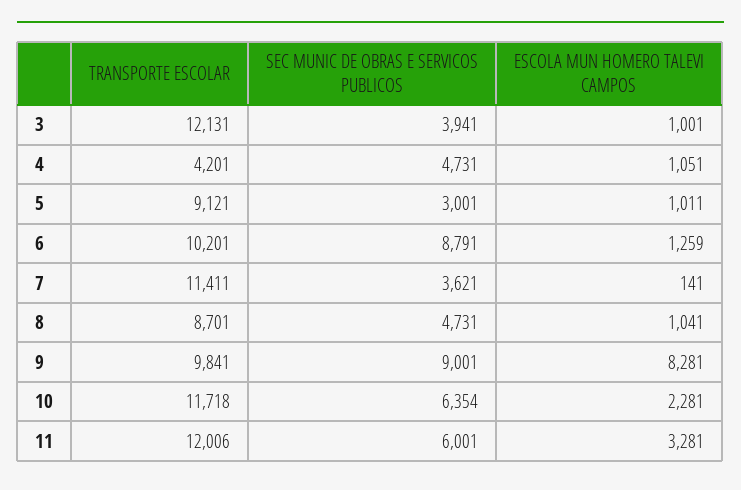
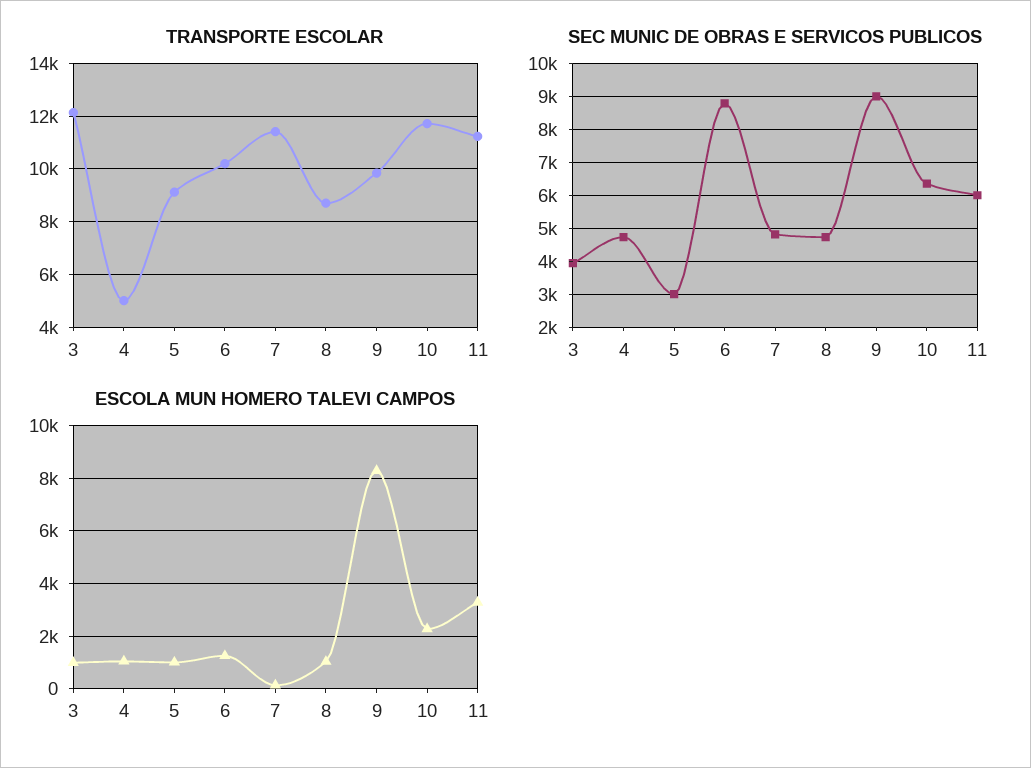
TRANSPORTE ESCOLAR, 4: 4201 -> 5000
SEC MUNIC DE OBRAS E SERVICOS PUBLICOS, 7: 3621 -> 4800
TRANSPORTE ESCOLAR, 11: 12006 -> 11250

